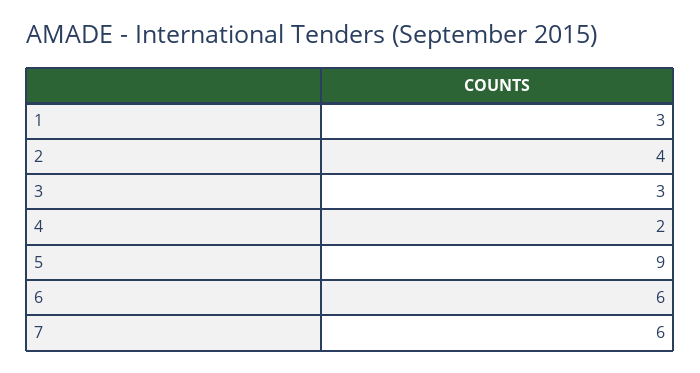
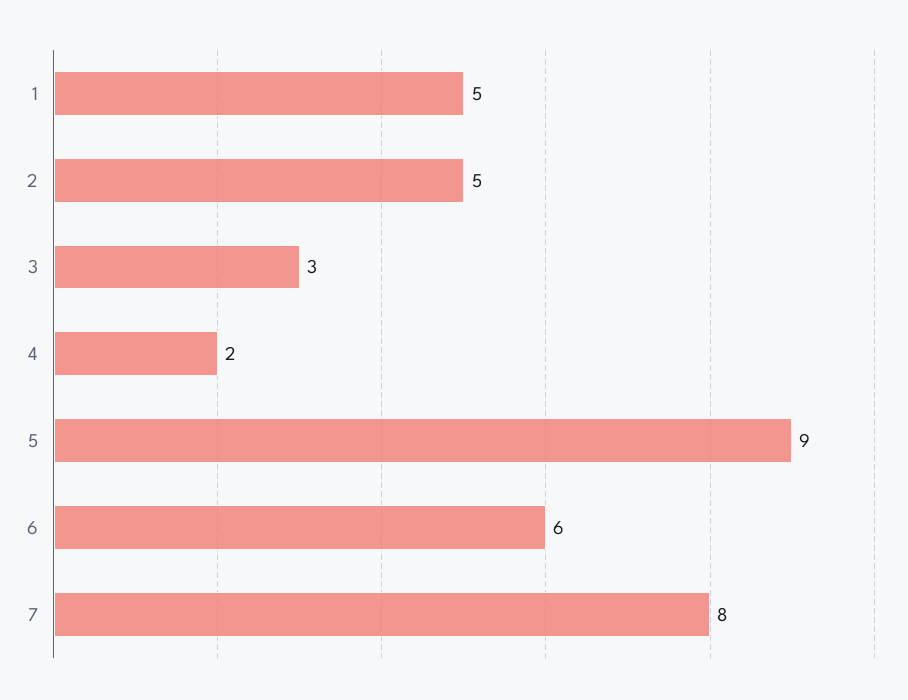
1: 3 -> 5
2: 4 -> 5
7: 6 -> 8

